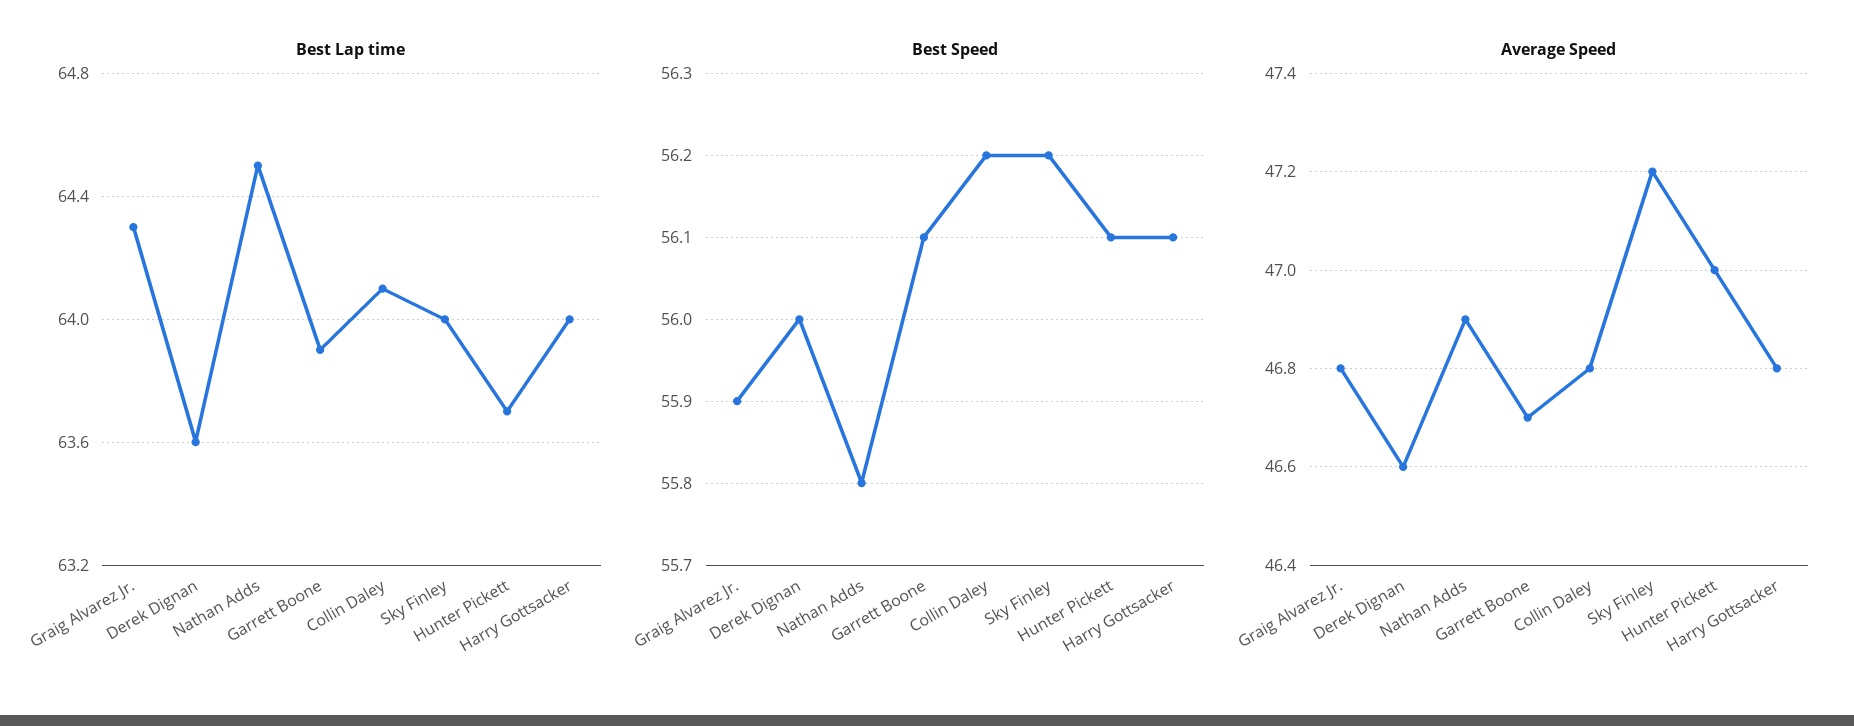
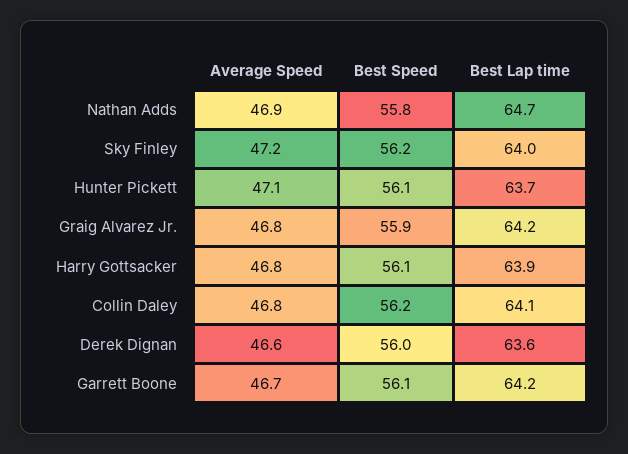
Best Lap time, Graig Alvarez Jr.: 64.3 -> 64.2
Best Lap time, Nathan Adds: 64.5 -> 64.7
Best Lap time, Garrett Boone: 63.9 -> 64.2
Best Lap time, Harry Gottsacker: 64 -> 63.9
Average Speed, Hunter Pickett: 47 -> 47.1

